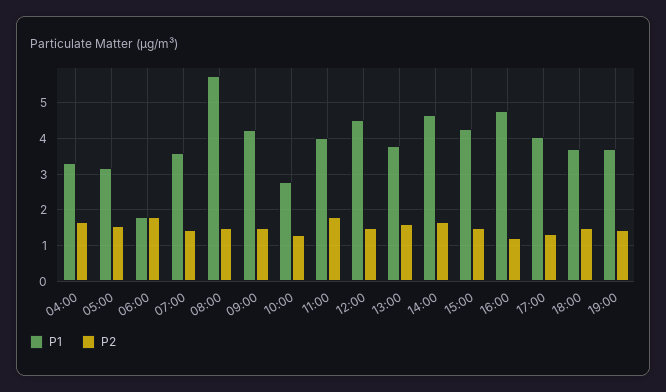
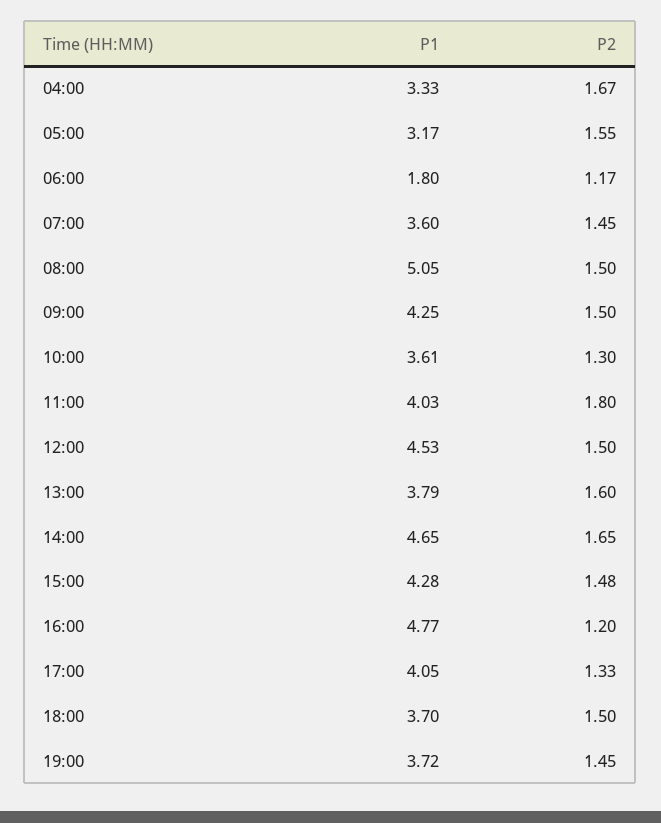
P2, 06:00: 1.8 -> 1.17
P1, 08:00: 5.8 -> 5.05
P1, 10:00: 2.8 -> 3.61

